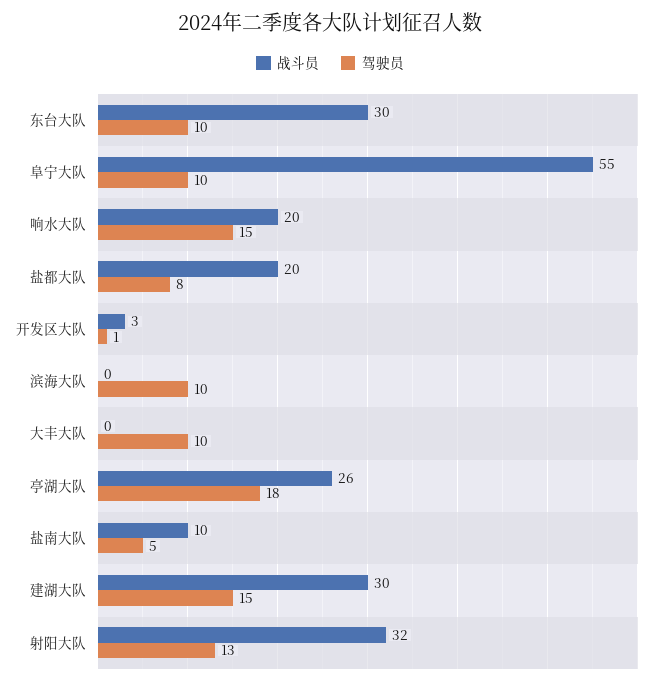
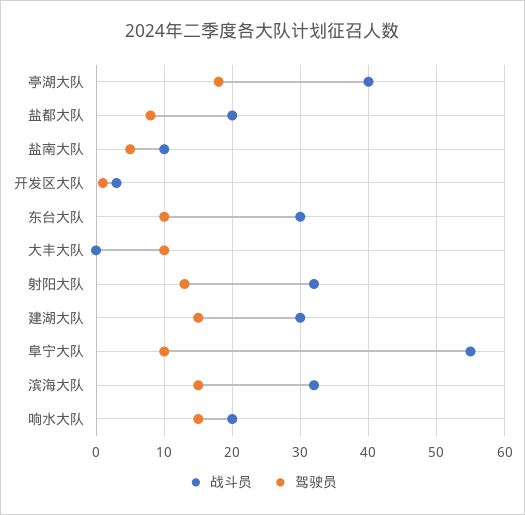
战斗员, 滨海大队: 0 -> 32
驾驶员, 滨海大队: 10 -> 15
战斗员, 亭湖大队: 26 -> 40

